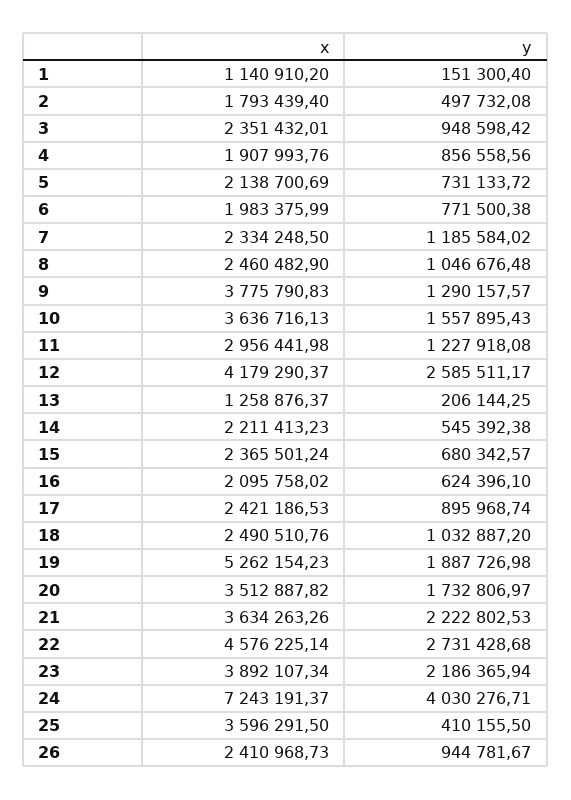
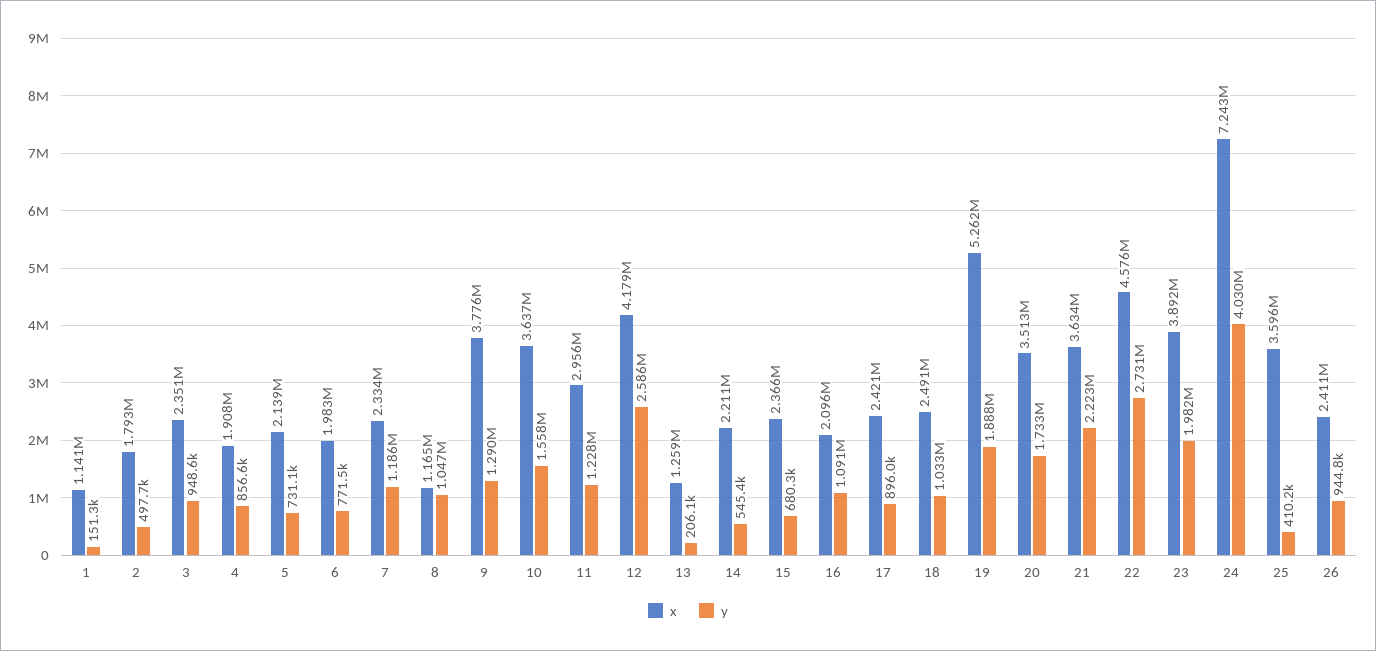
x, 8: 2460482.9 -> 1165000
y, 16: 624396.1 -> 1091000
y, 23: 2186365.94 -> 1982000

